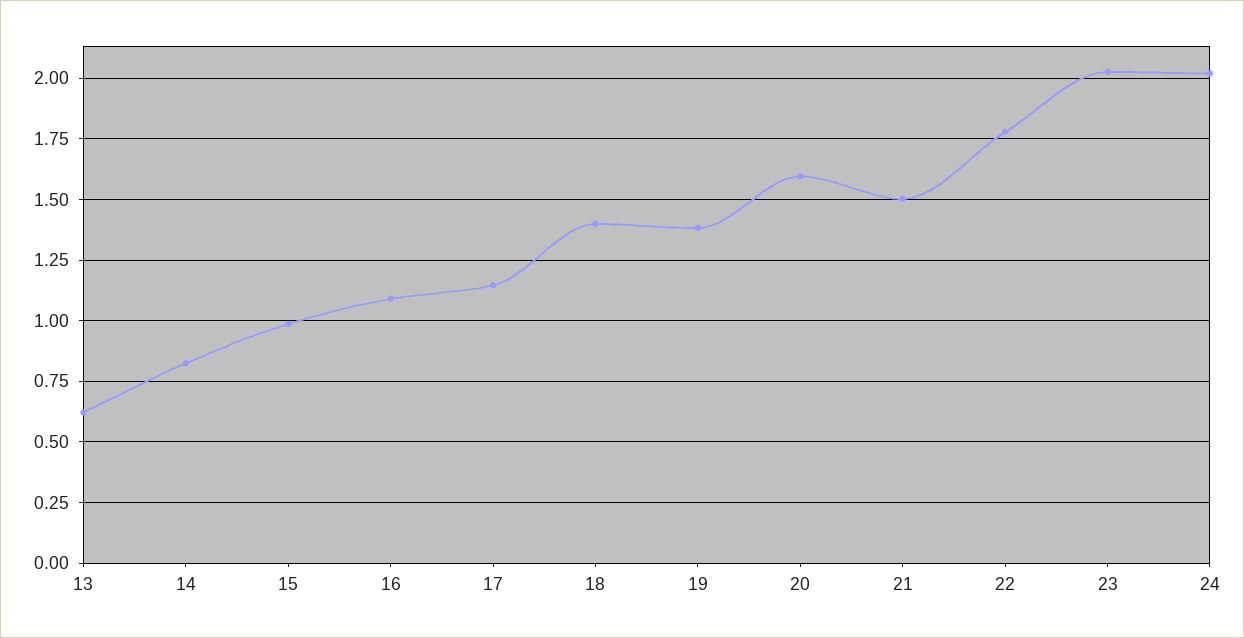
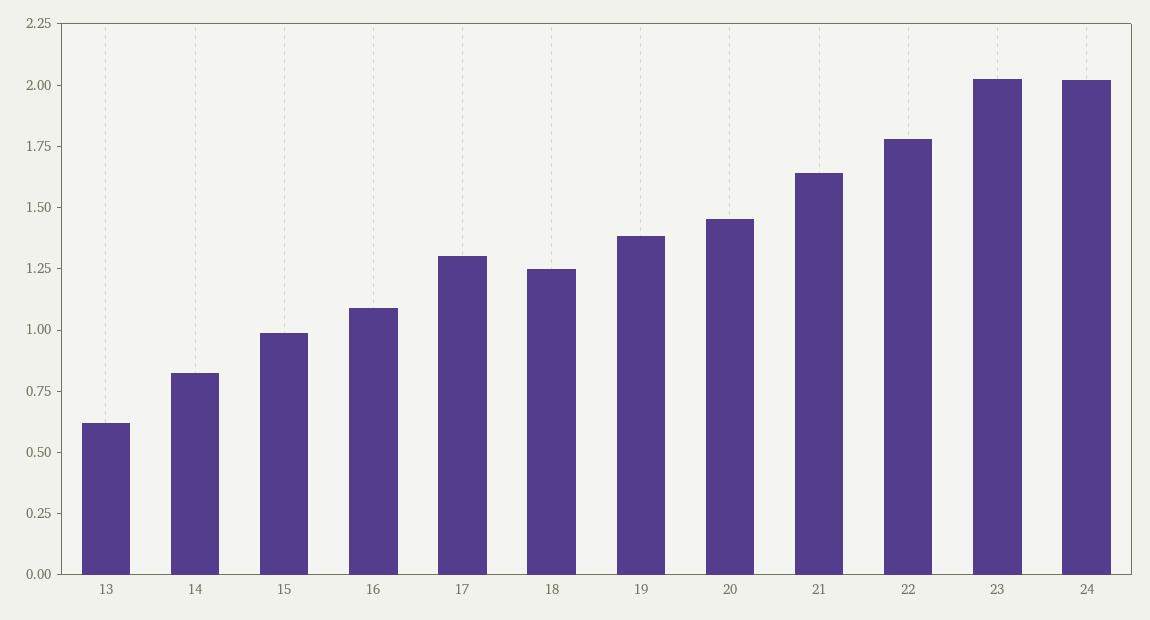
17: 1.15 -> 1.3
18: 1.4 -> 1.25
20: 1.6 -> 1.45
21: 1.5 -> 1.65

